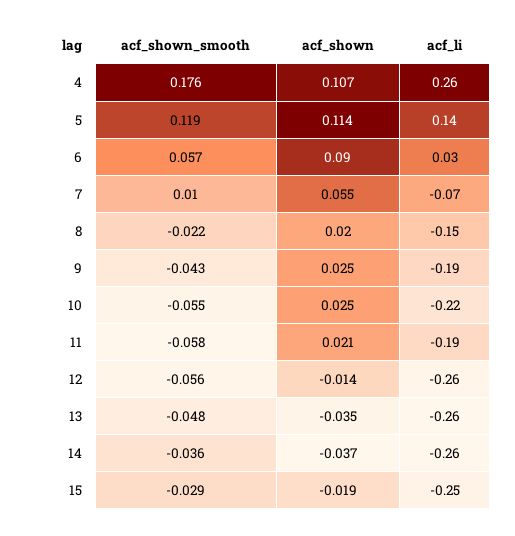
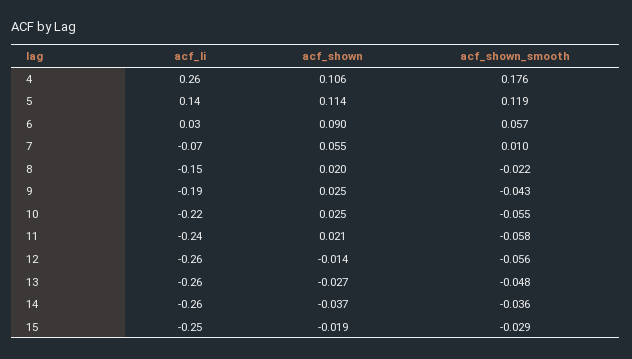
acf_shown, 4: 0.107 -> 0.106
acf_li, 11: -0.19 -> -0.24
acf_shown, 13: -0.035 -> -0.027

